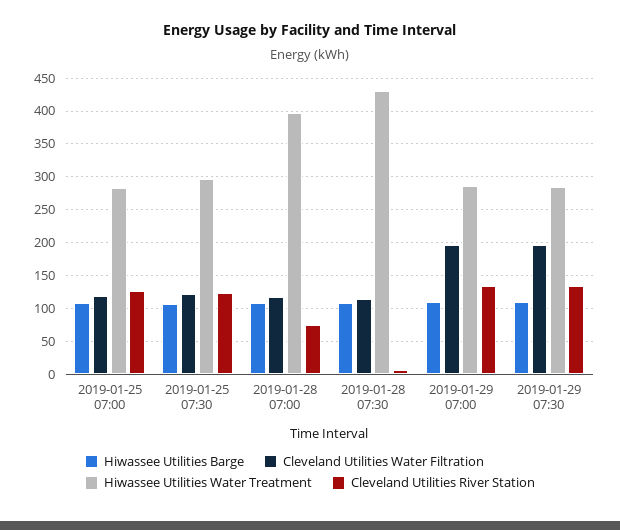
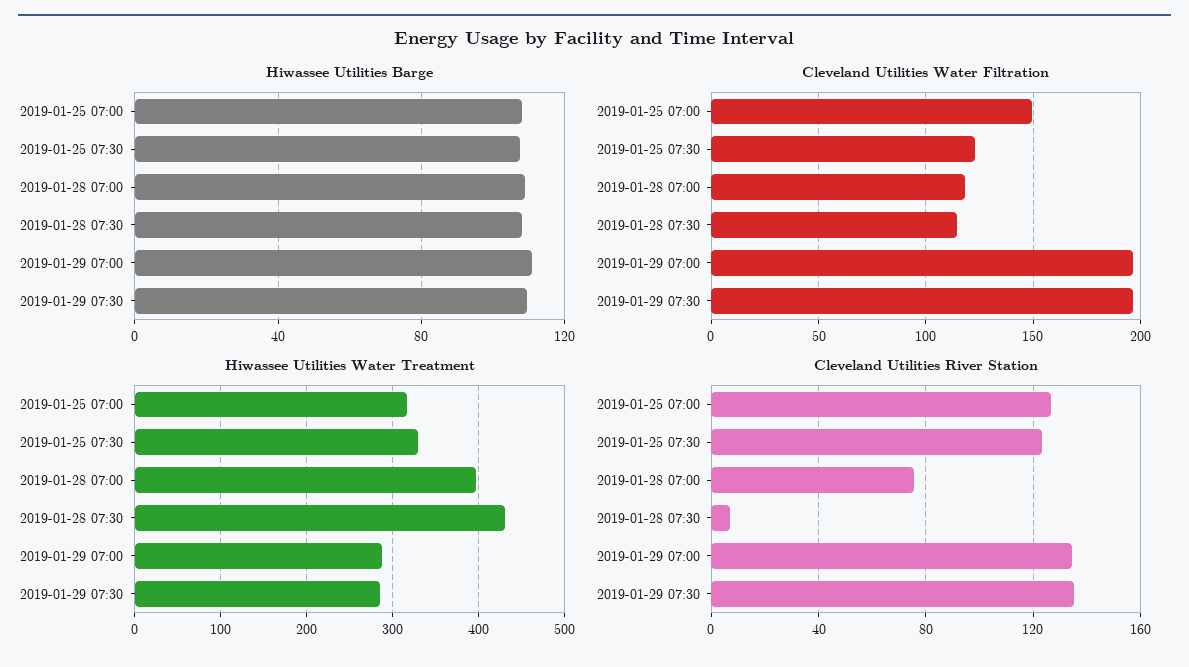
Cleveland Utilities Water Filtration, 2019-01-25 07:00: 120 -> 150
Hiwassee Utilities Water Treatment, 2019-01-25 07:00: 280 -> 320
Hiwassee Utilities Water Treatment, 2019-01-25 07:30: 300 -> 330

